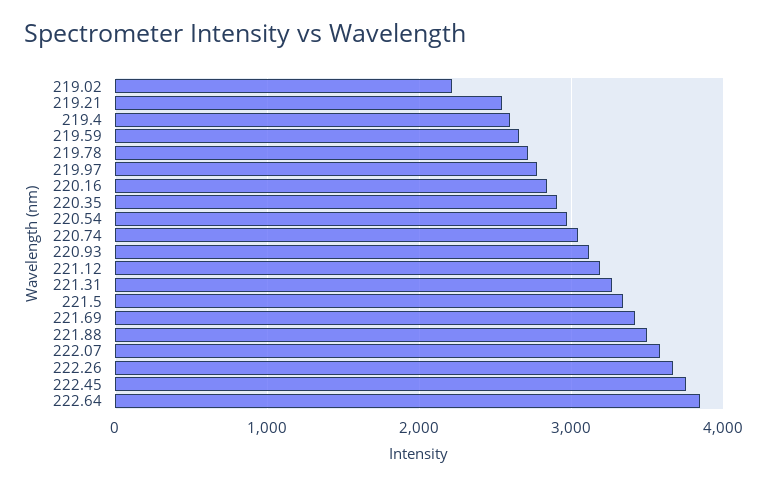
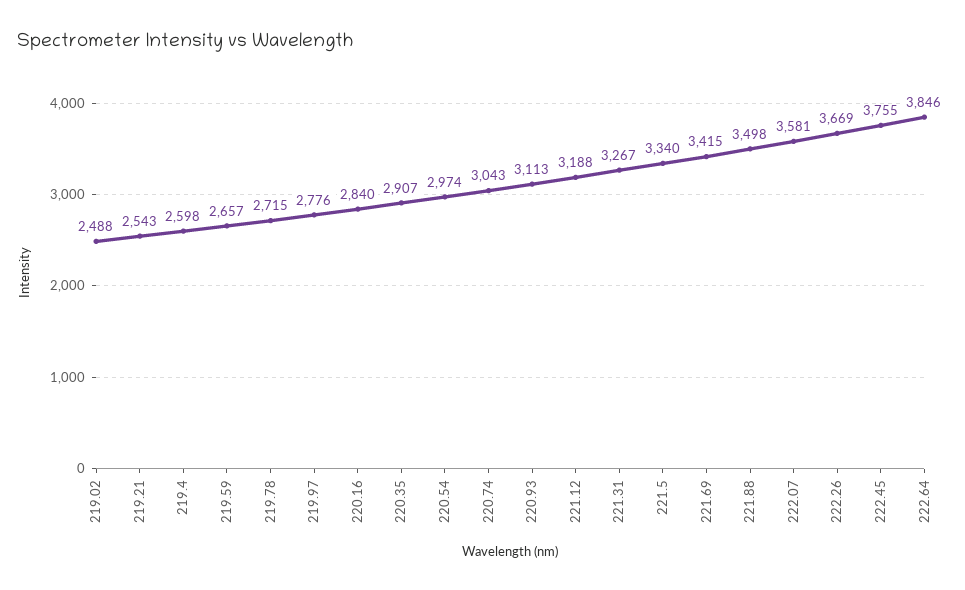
219.02: 2200 -> 2488

